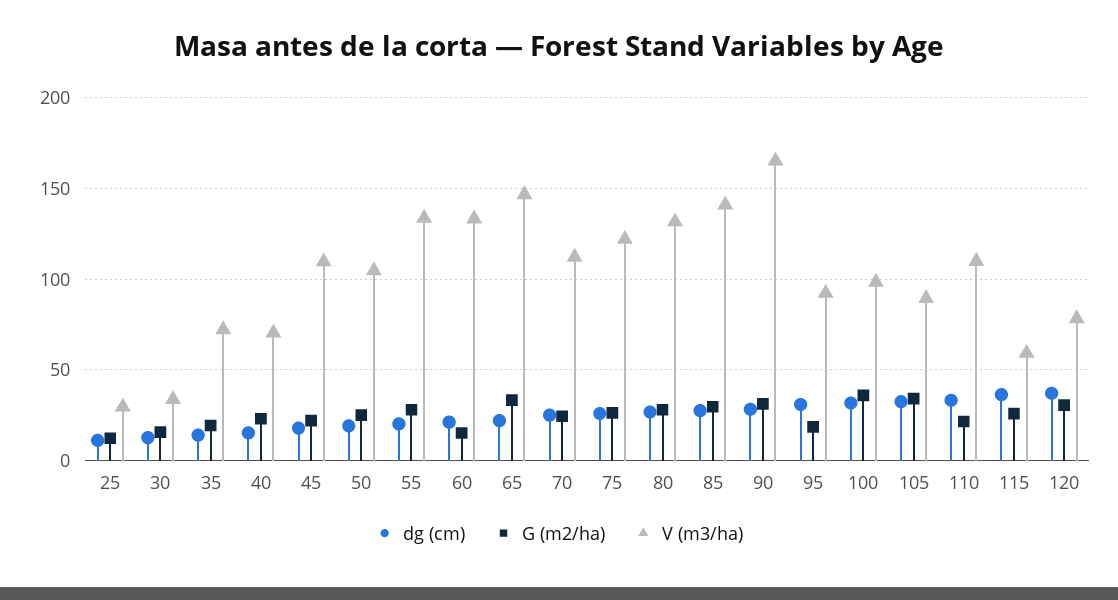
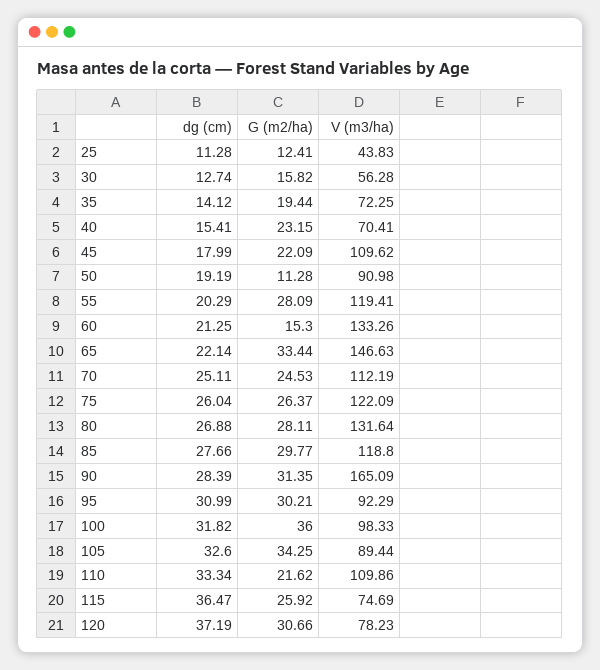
V (m3/ha), 25: 30 -> 43.83
V (m3/ha), 30: 35 -> 56.28
G (m2/ha), 50: 25 -> 11.28
V (m3/ha), 50: 105 -> 90.98
V (m3/ha), 55: 135 -> 119.41
V (m3/ha), 85: 140 -> 118.8
G (m2/ha), 95: 20 -> 30.21
V (m3/ha), 115: 60 -> 74.69

